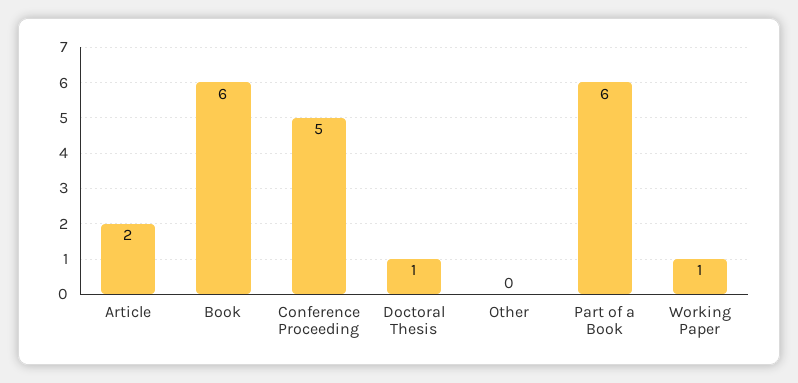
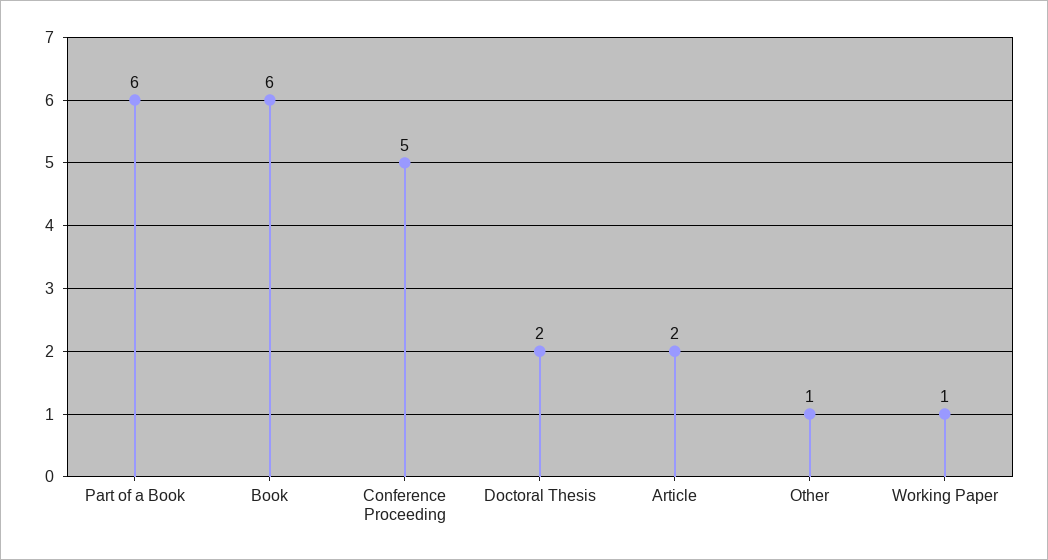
Doctoral Thesis: 1 -> 2
Other: 0 -> 1

